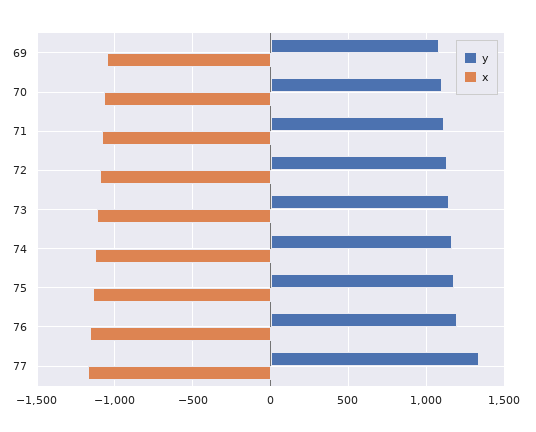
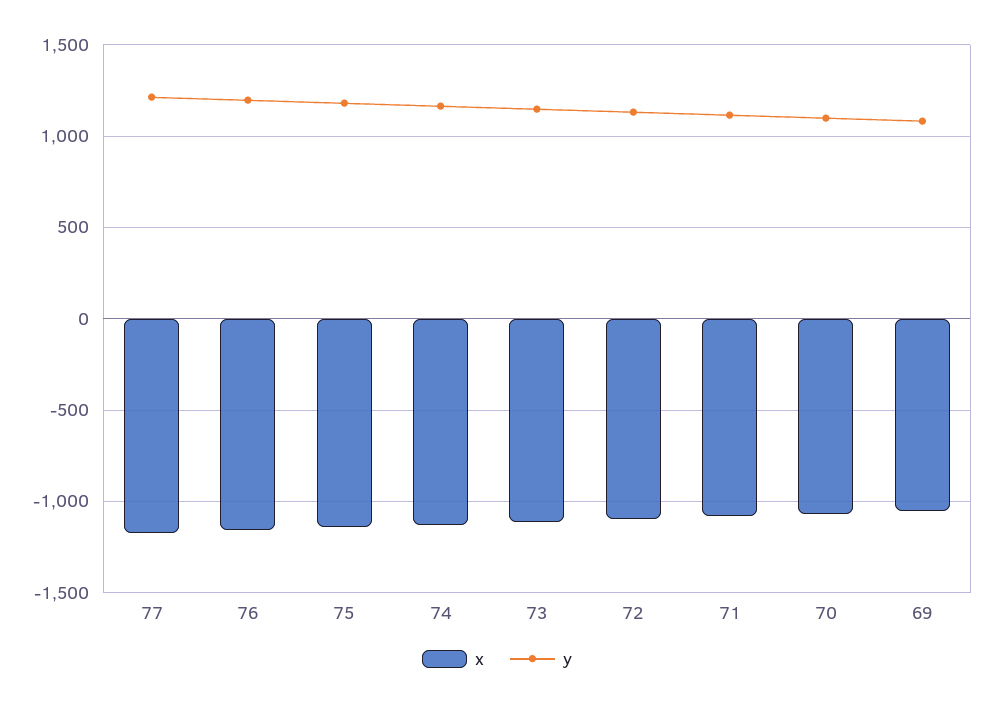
y, 77: 1350 -> 1200

